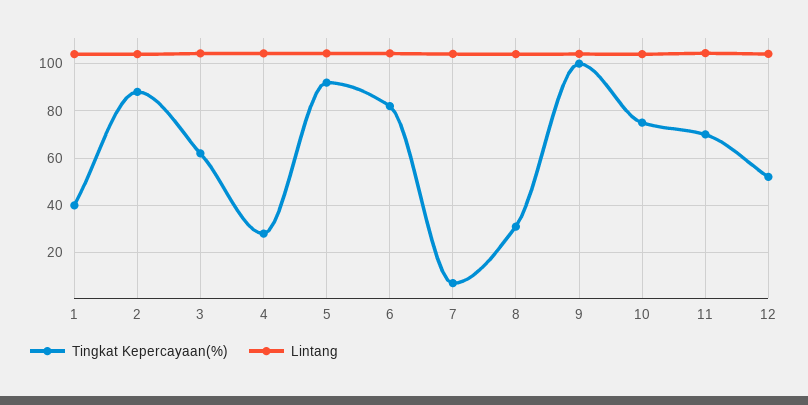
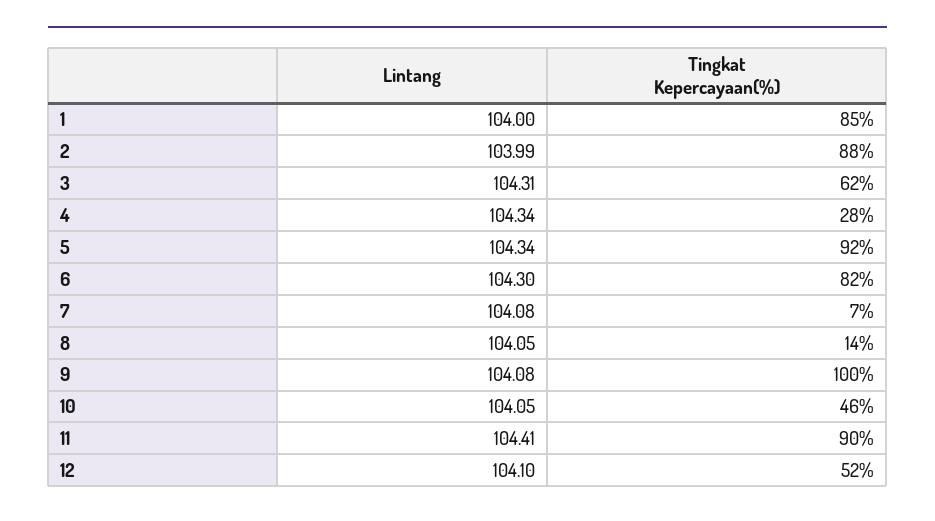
Tingkat Kepercayaan(%), 1: 40 -> 85
Tingkat Kepercayaan(%), 8: 30 -> 14
Tingkat Kepercayaan(%), 10: 75 -> 46
Tingkat Kepercayaan(%), 11: 70 -> 90

